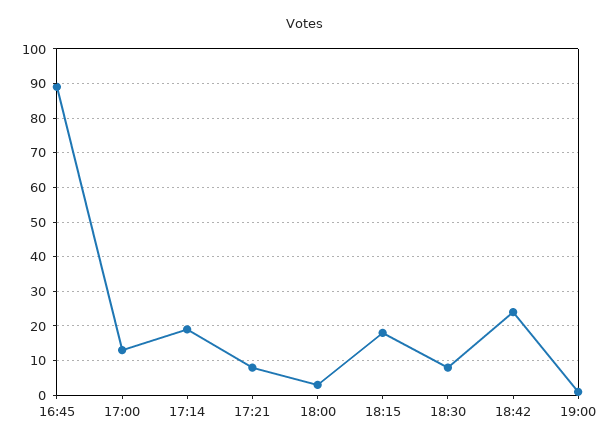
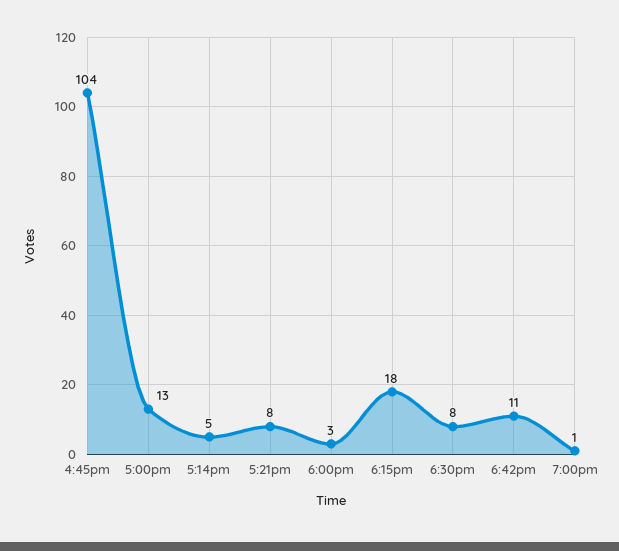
16:45: 90 -> 104
17:14: 20 -> 5
18:42: 25 -> 11

